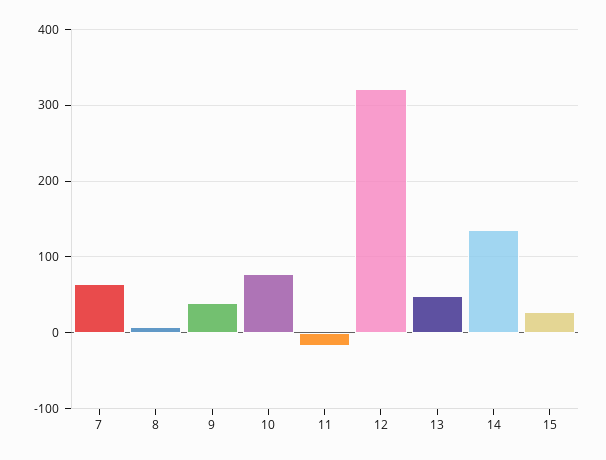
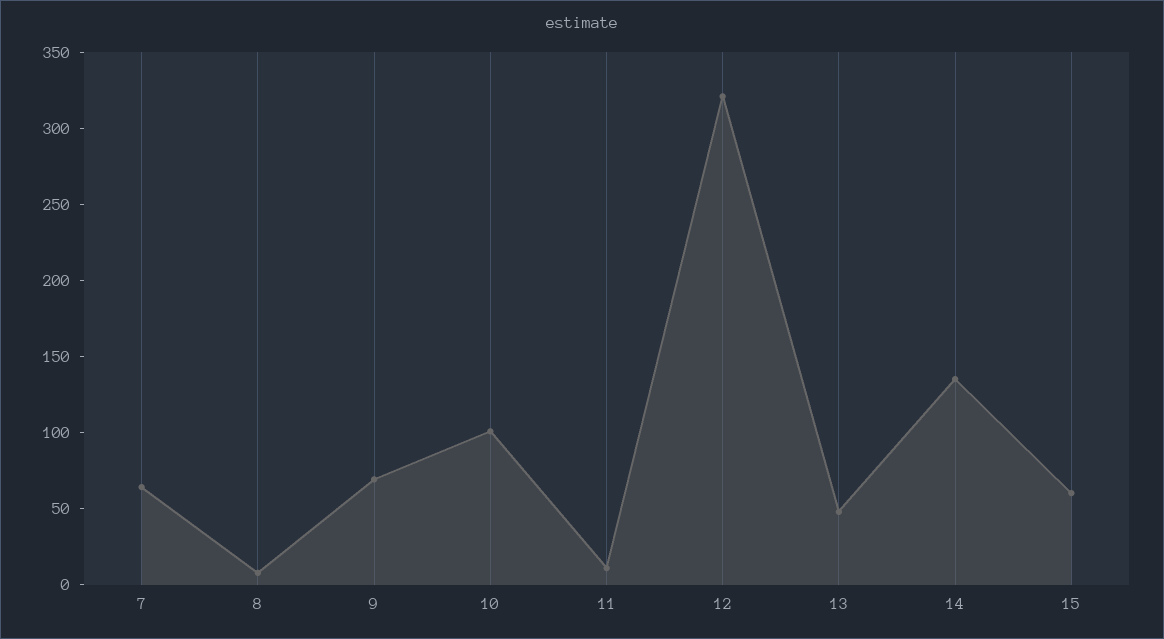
9: 40 -> 70
10: 80 -> 100
11: -20 -> 10
15: 30 -> 60

